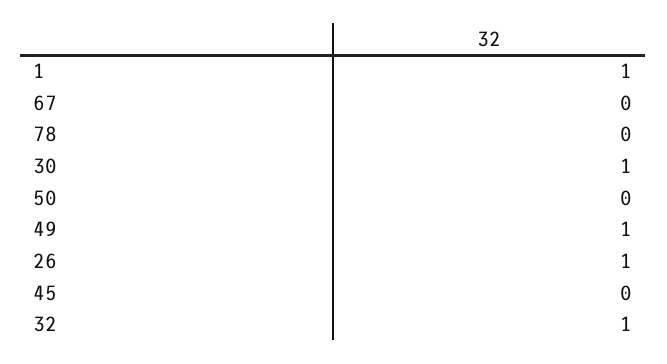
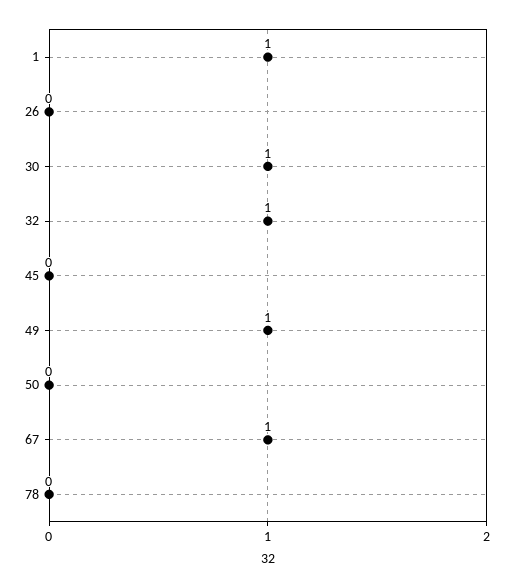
67: 0 -> 1
26: 1 -> 0

